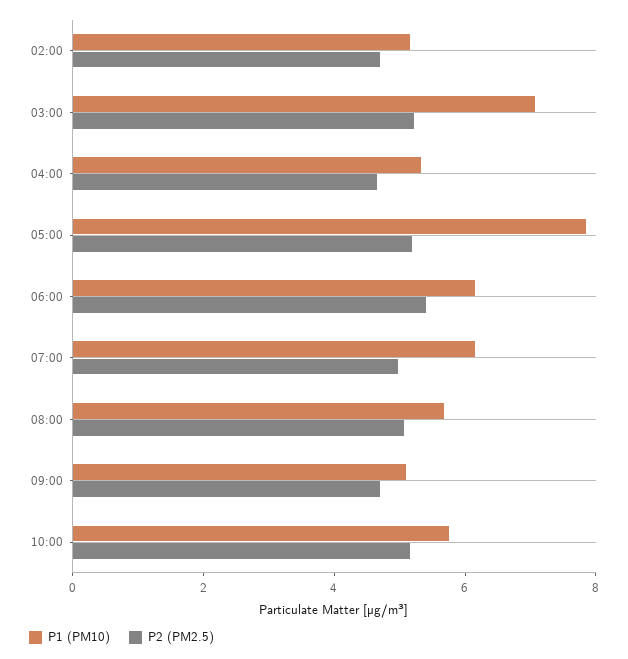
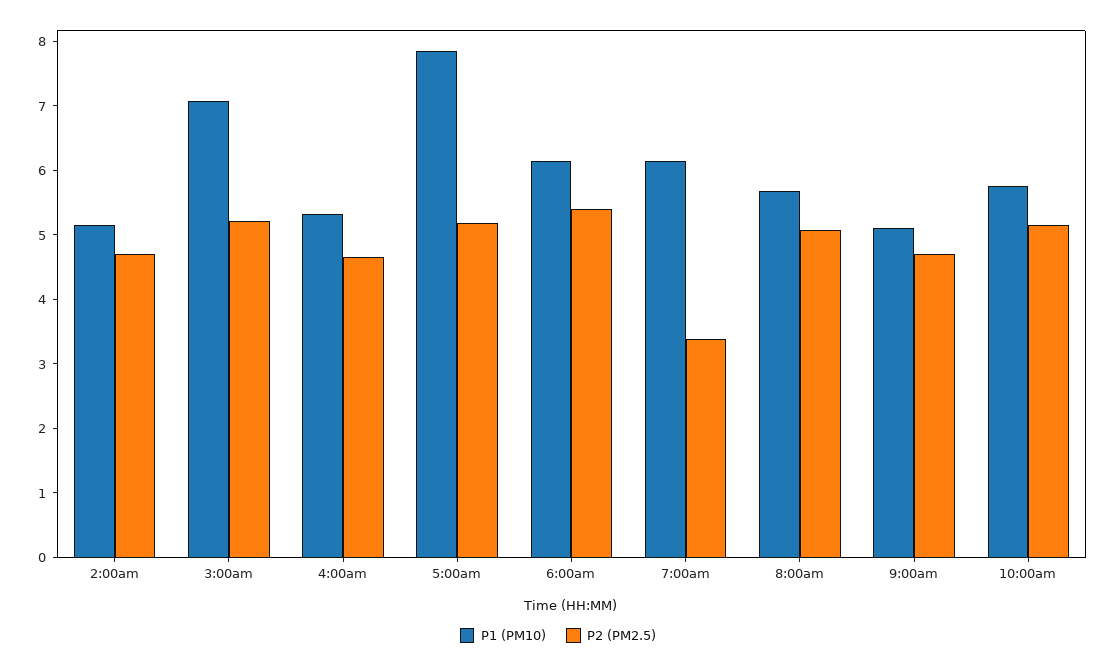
P2 (PM2.5), 07:00: 5 -> 3.4

